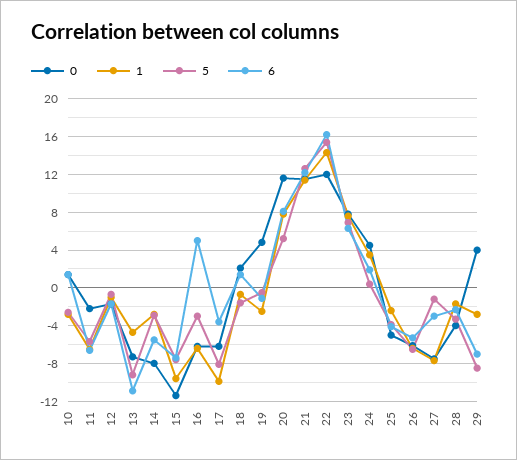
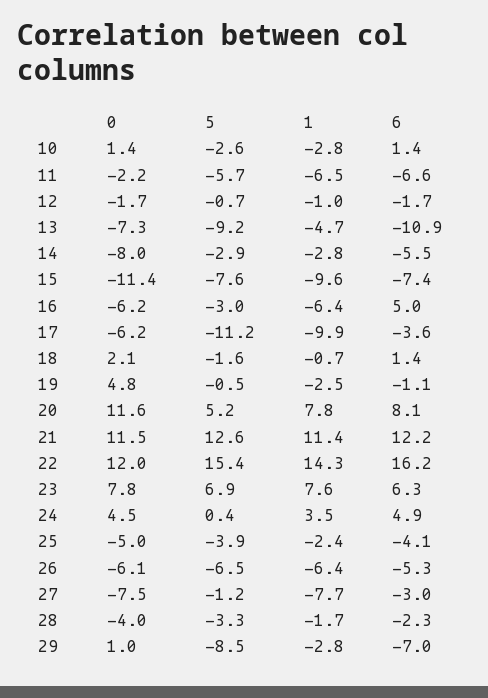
5, 17: -8 -> -11.2
6, 24: 2 -> 4.9
0, 29: 4 -> 1

